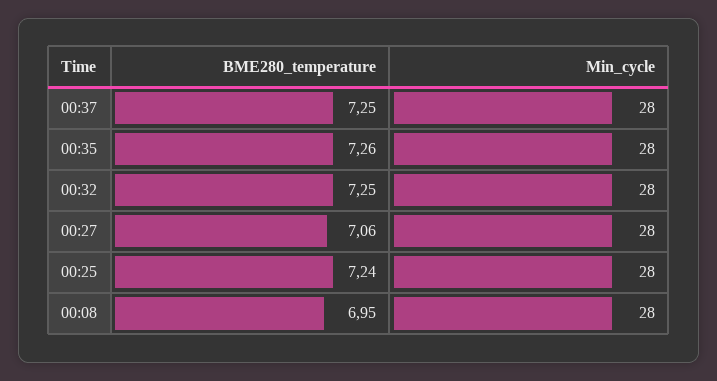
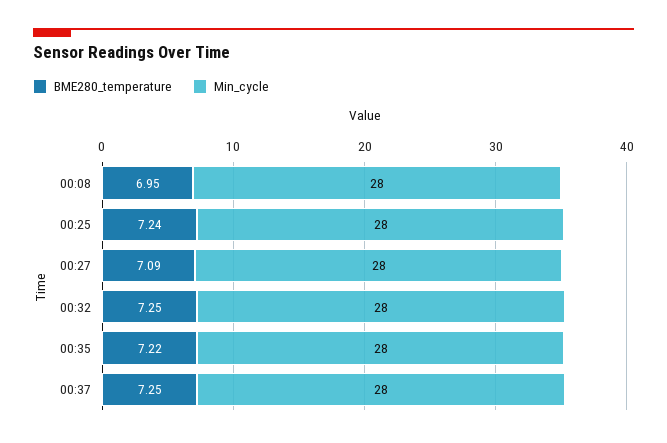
BME280_temperature, 00:35: 7.26 -> 7.22
BME280_temperature, 00:27: 7.06 -> 7.09

